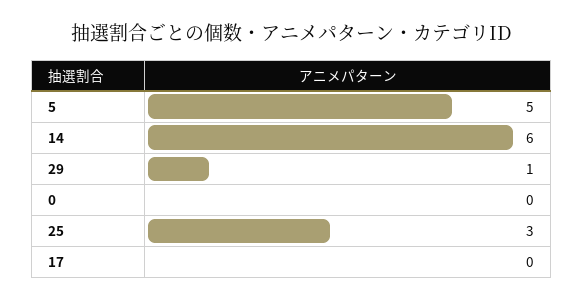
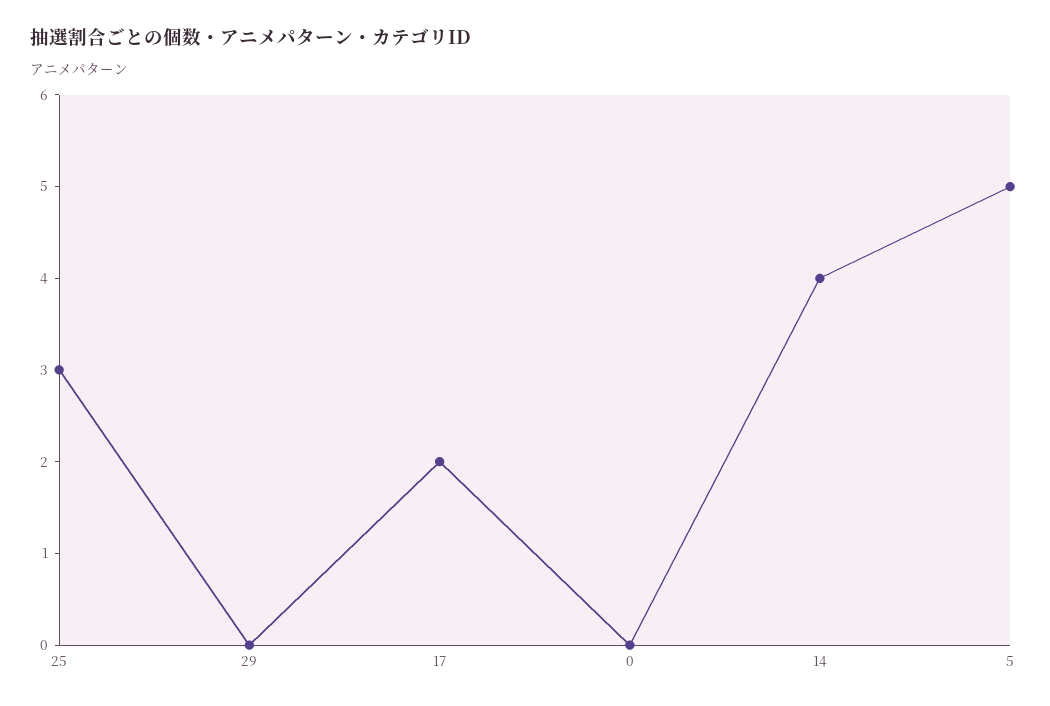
14: 6 -> 4
29: 1 -> 0
17: 0 -> 2

